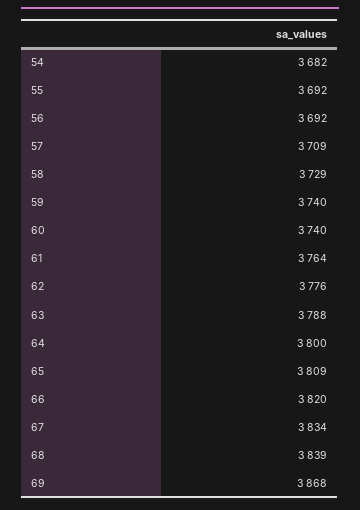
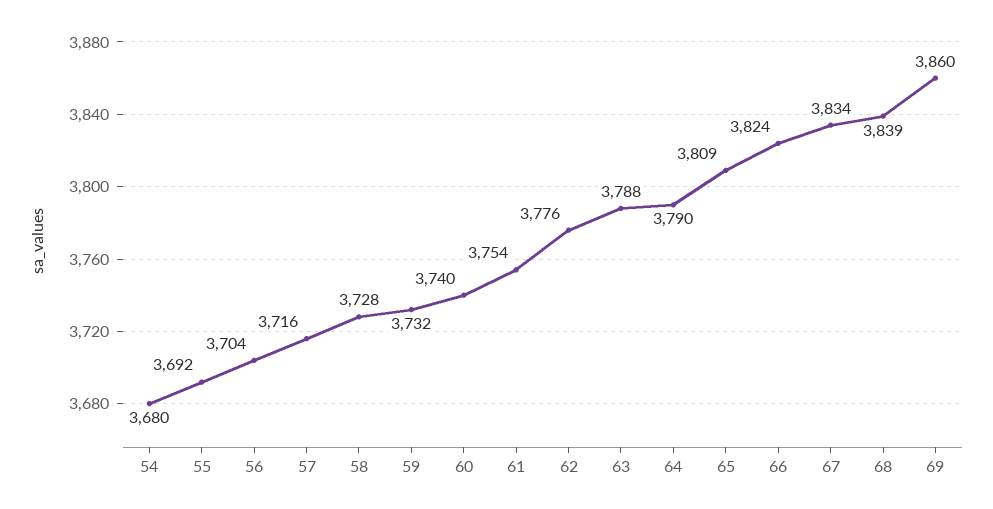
54: 3682 -> 3680
56: 3692 -> 3704
57: 3709 -> 3716
58: 3729 -> 3728
59: 3740 -> 3732
61: 3764 -> 3754
64: 3800 -> 3790
66: 3820 -> 3824
69: 3868 -> 3860

